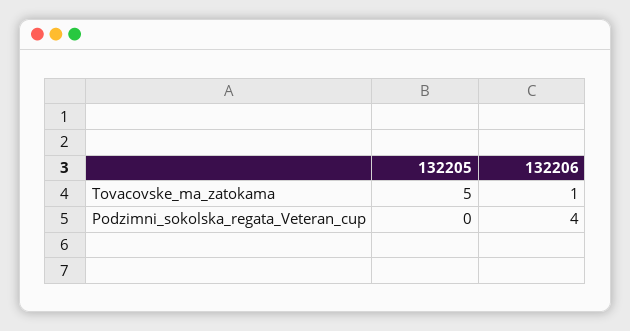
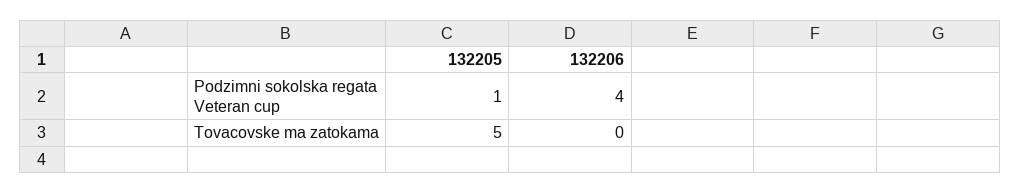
132206, Tovacovske_ma_zatokama: 1 -> 0
132205, Podzimni_sokolska_regata_Veteran_cup: 0 -> 1

